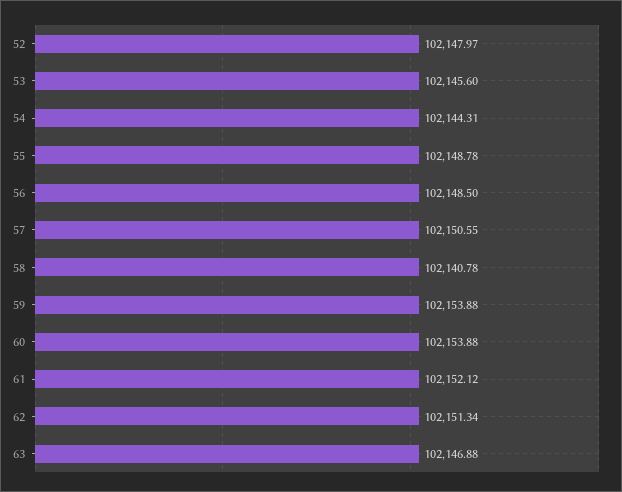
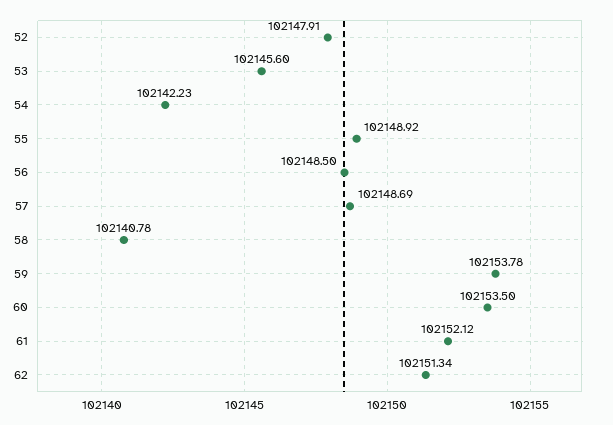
52: 102147.97 -> 102147.91
54: 102144.31 -> 102142.23
55: 102148.78 -> 102148.92
57: 102150.55 -> 102148.69
59: 102153.88 -> 102153.78
60: 102153.88 -> 102153.5
63: 102146.88 -> none

